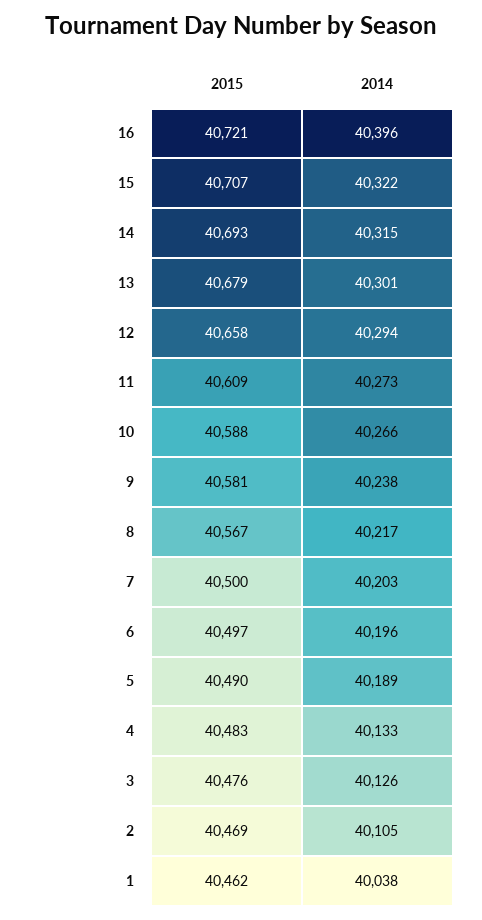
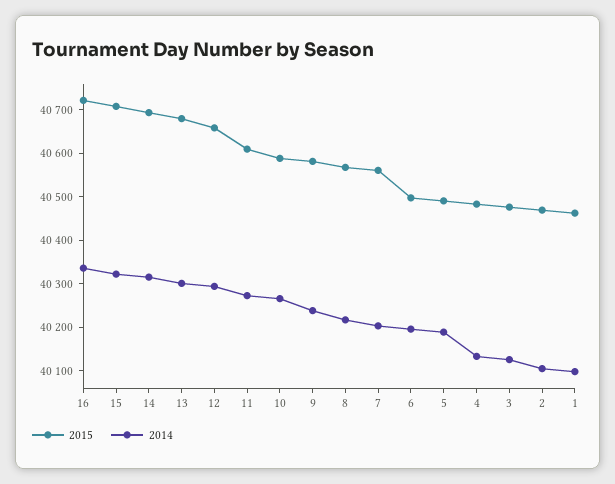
2014, 16: 40396 -> 40340
2015, 7: 40500 -> 40560
2014, 1: 40038 -> 40100

